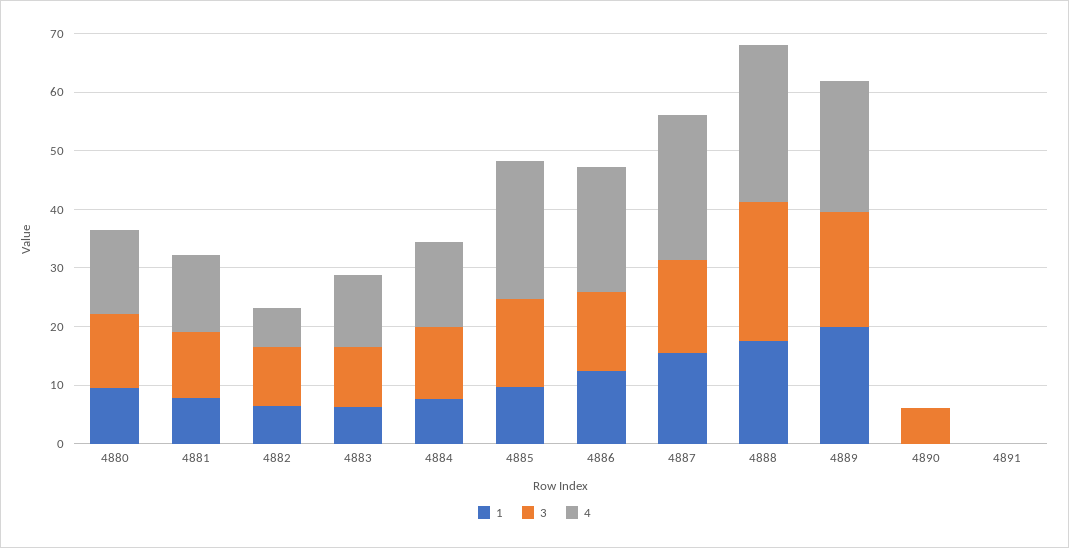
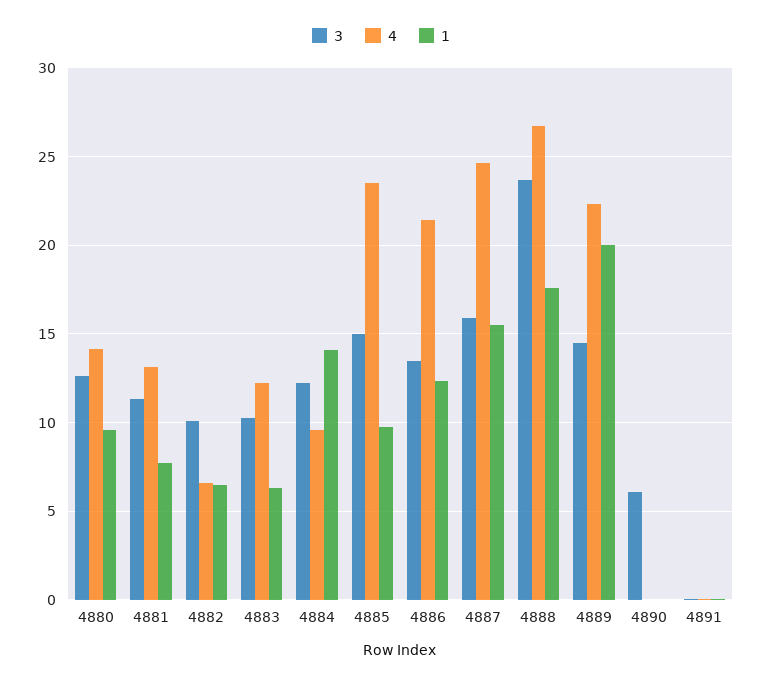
1, 4884: 8 -> 14
4, 4884: 14 -> 9.5
3, 4889: 20 -> 14.5

